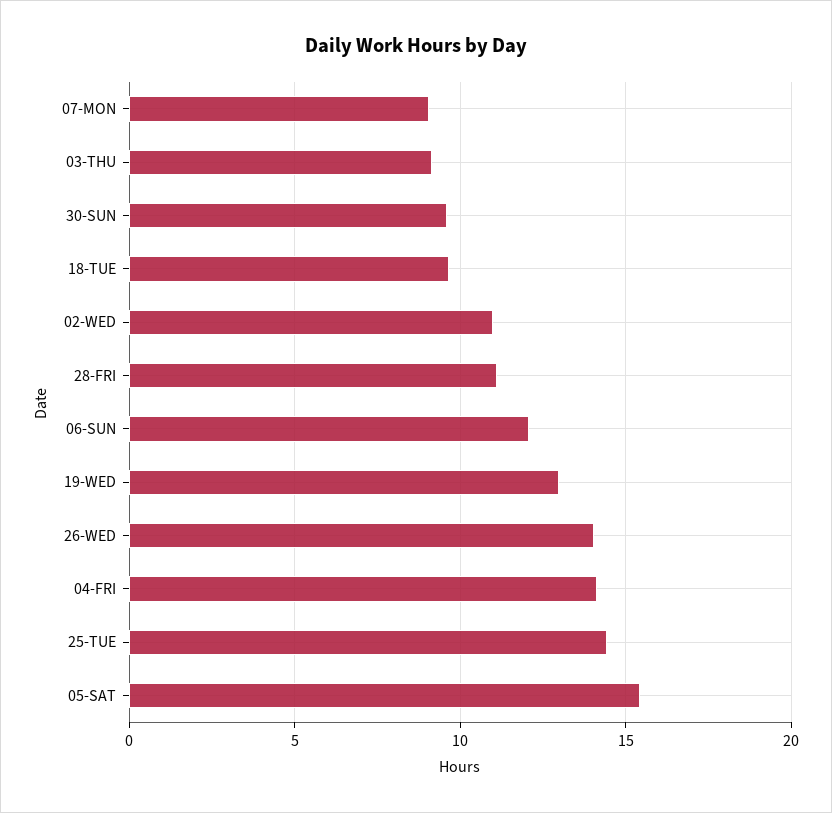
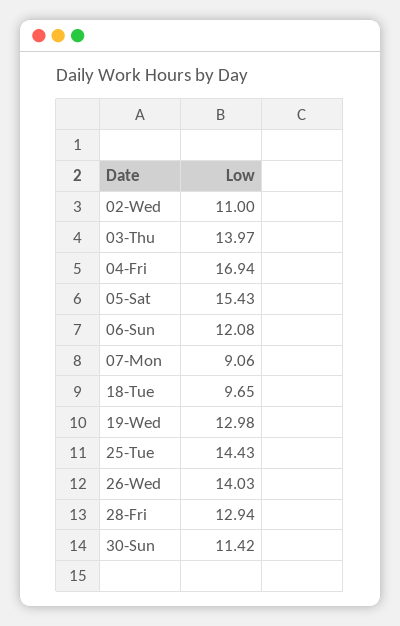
03-THU: 9 -> 13.97
30-SUN: 9.5 -> 11.42
28-FRI: 11 -> 12.94
04-FRI: 14 -> 16.94

